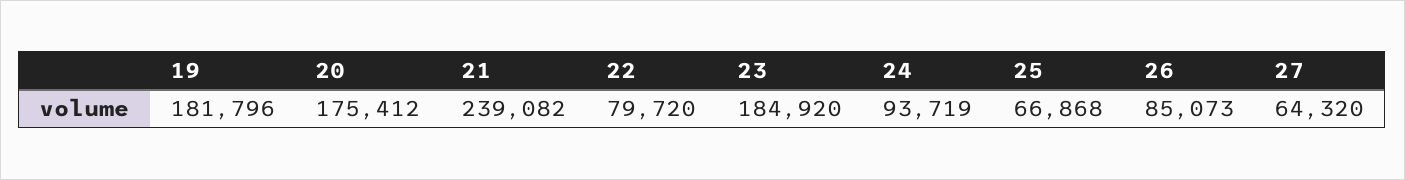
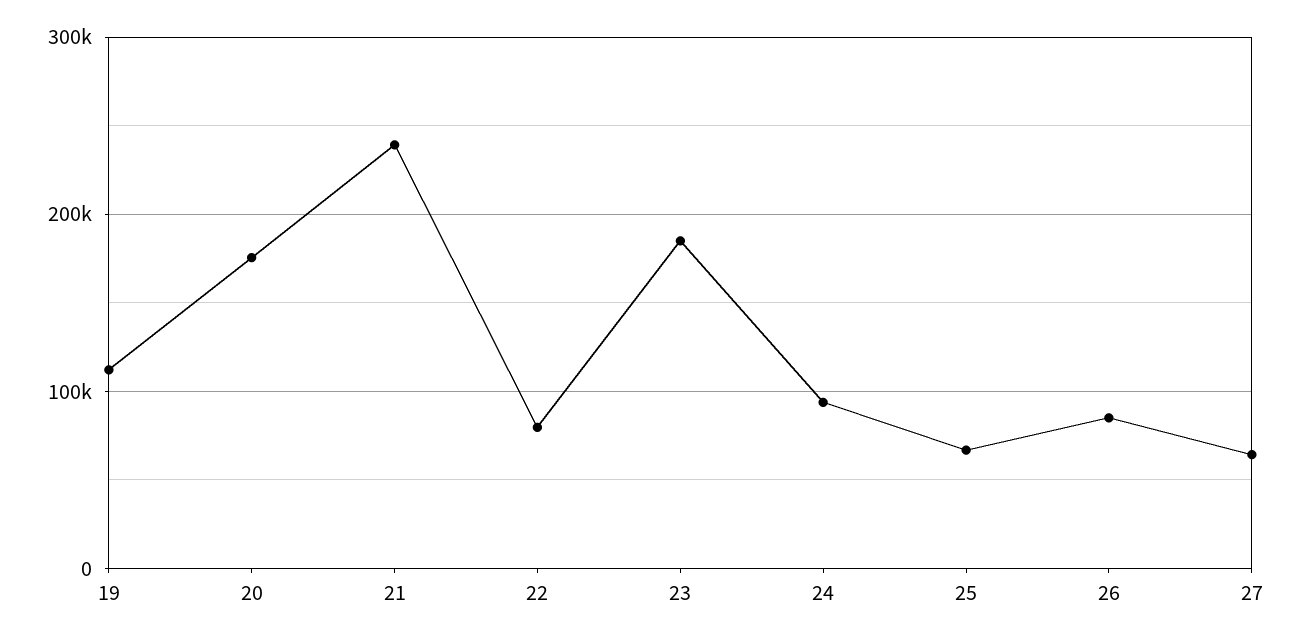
19: 181796 -> 110000

